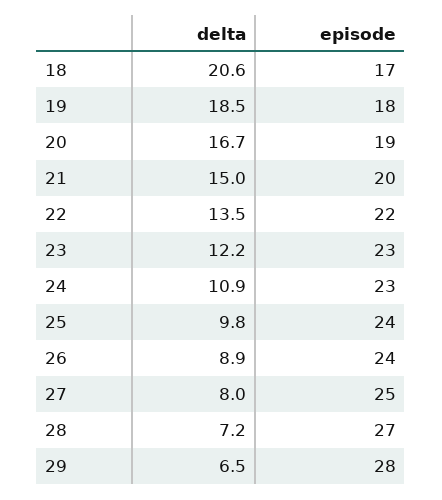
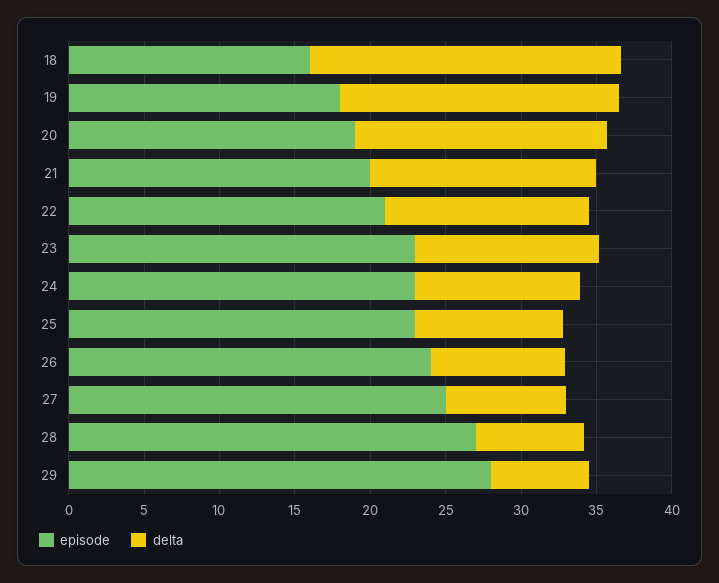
episode, 18: 17 -> 16
episode, 22: 22 -> 21
episode, 25: 24 -> 23

